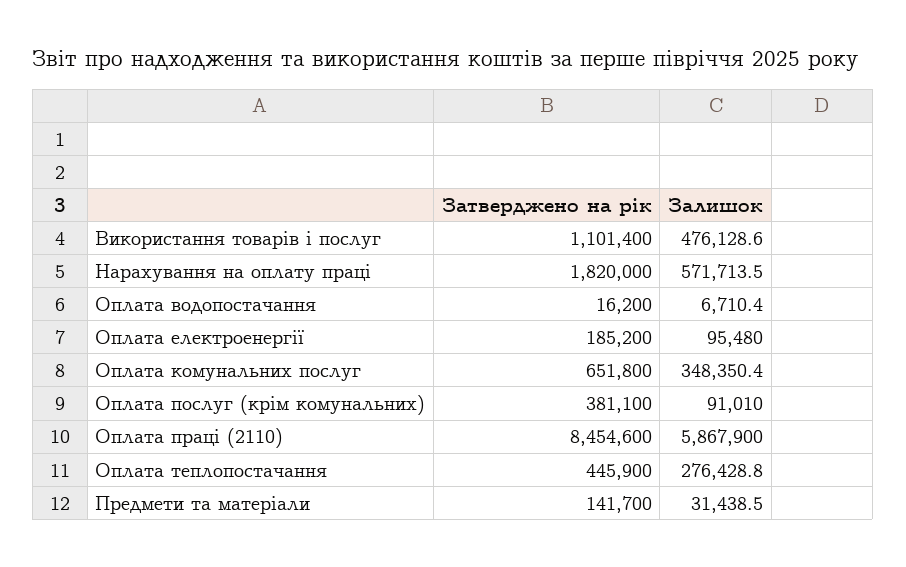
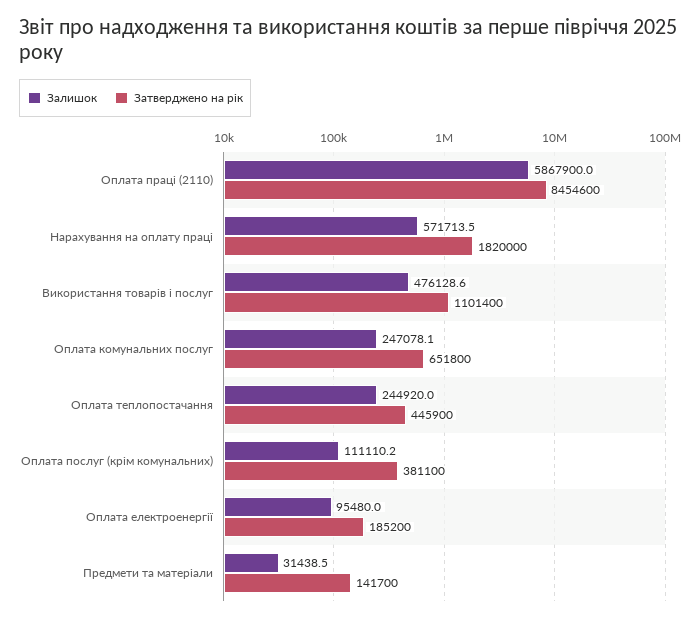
Затверджено на рік, Оплата водопостачання: 16200 -> none
Залишок, Оплата водопостачання: 6710.4 -> none
Залишок, Оплата комунальних послуг: 348350.4 -> 247078.1
Залишок, Оплата послуг (крім комунальних): 91010 -> 111110.2
Залишок, Оплата теплопостачання: 276428.8 -> 244920

